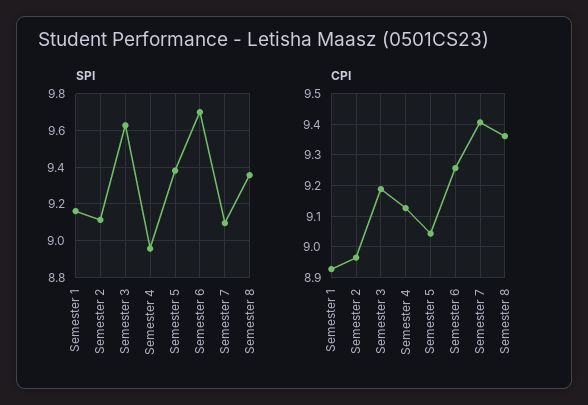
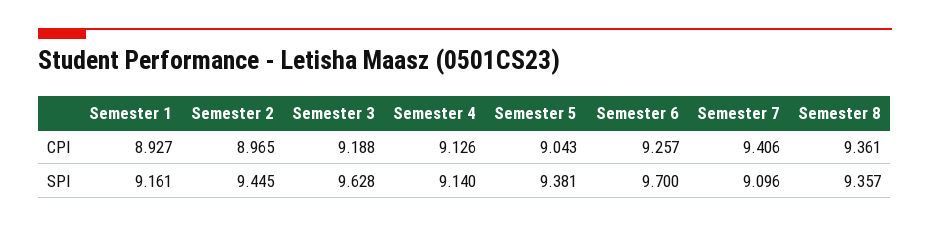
SPI, Semester 2: 9.1 -> 9.445
SPI, Semester 4: 8.95 -> 9.14

